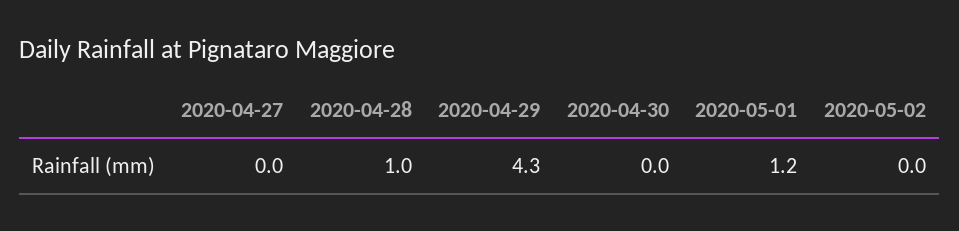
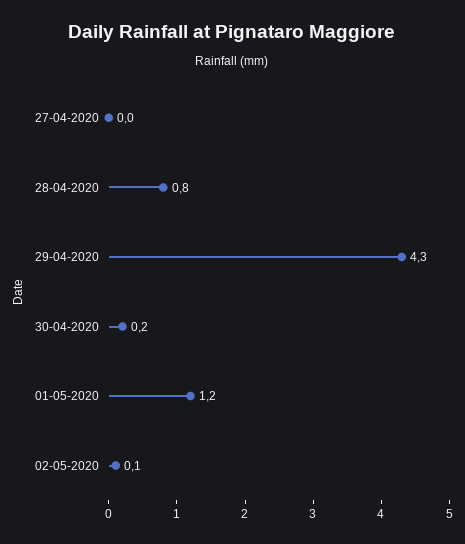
2020-04-28: 1 -> 0.8
2020-04-30: 0 -> 0.2
2020-05-02: 0 -> 0.1

